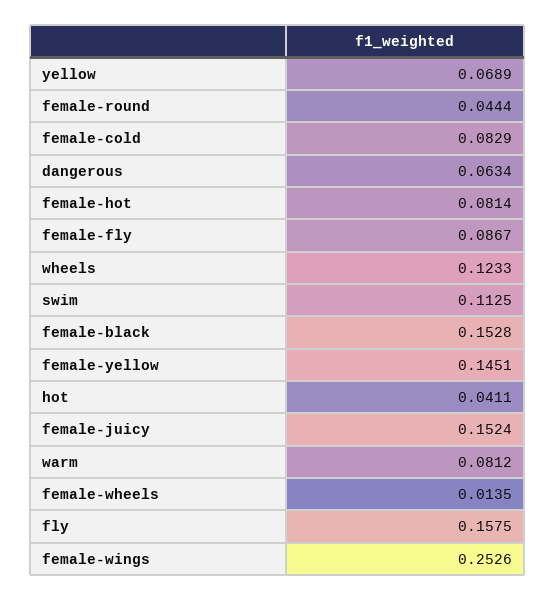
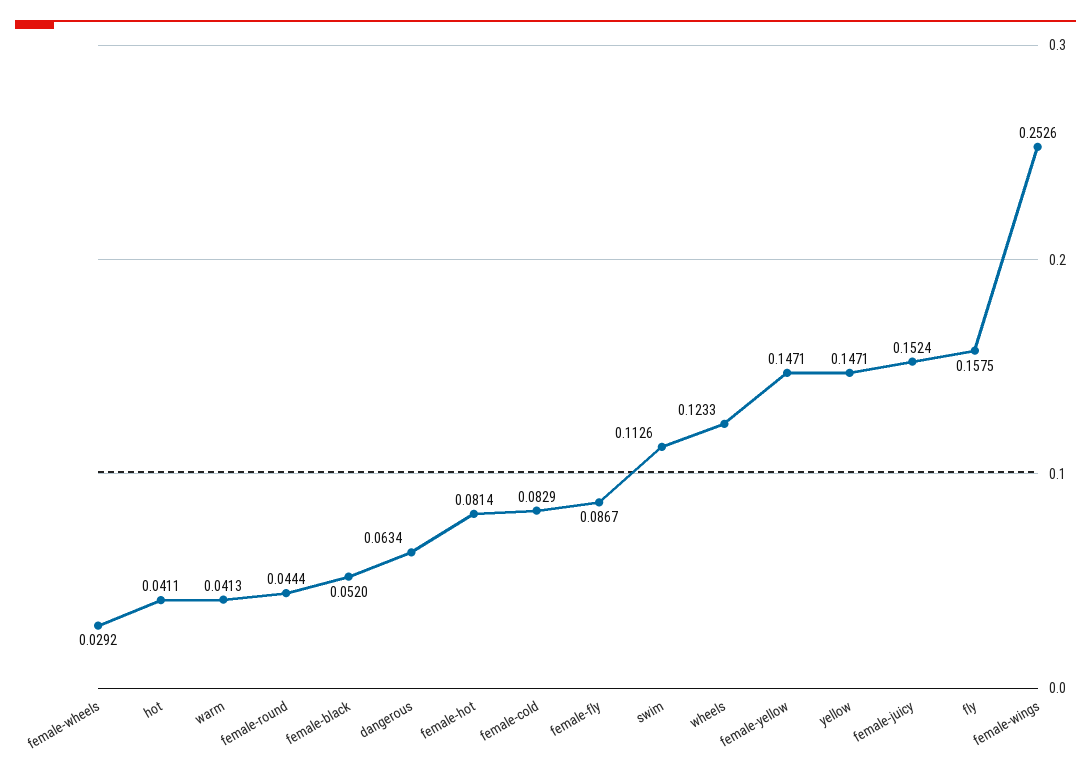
yellow: 0.0689 -> 0.1471
swim: 0.1125 -> 0.1126
female-black: 0.1528 -> 0.052
female-yellow: 0.1451 -> 0.1471
warm: 0.0812 -> 0.0413
female-wheels: 0.0135 -> 0.0292

